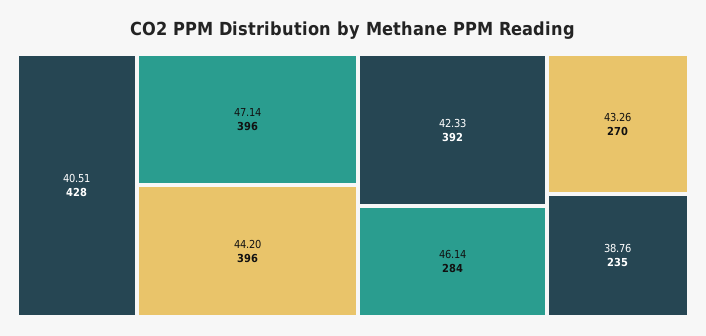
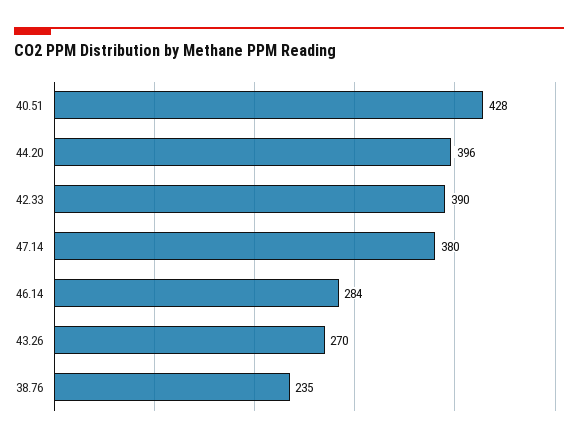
47.14: 396 -> 380
42.33: 392 -> 390

